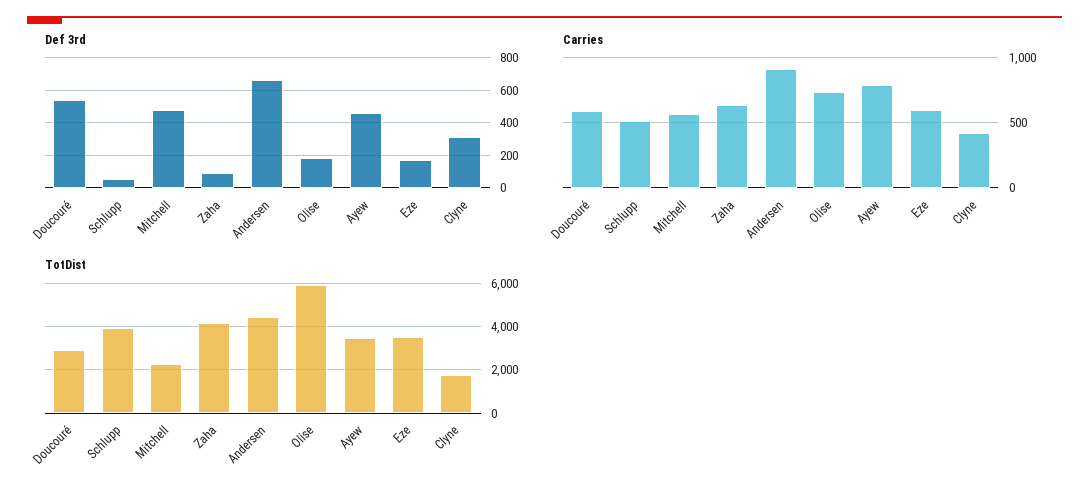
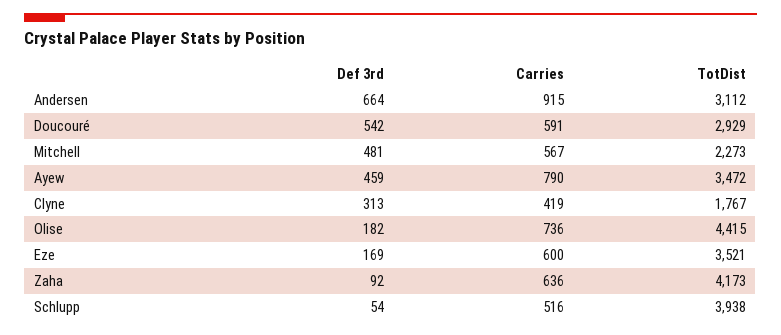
TotDist, Andersen: 4500 -> 3112
TotDist, Olise: 6000 -> 4415

